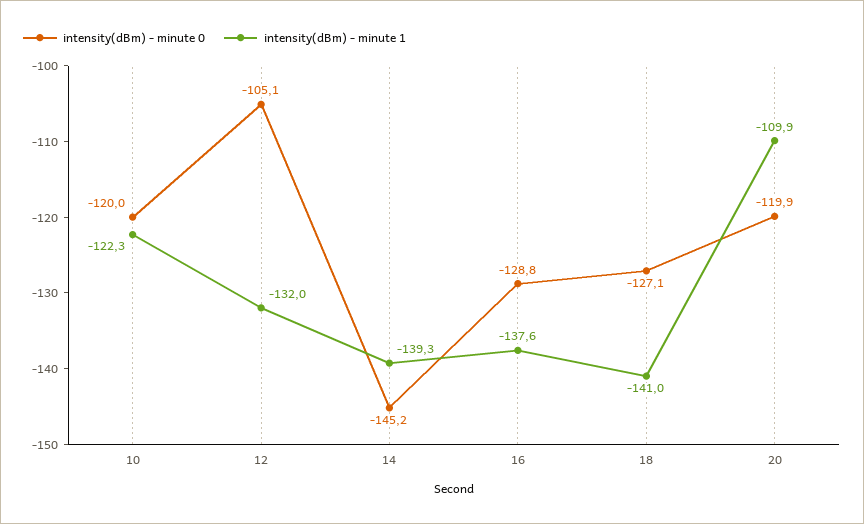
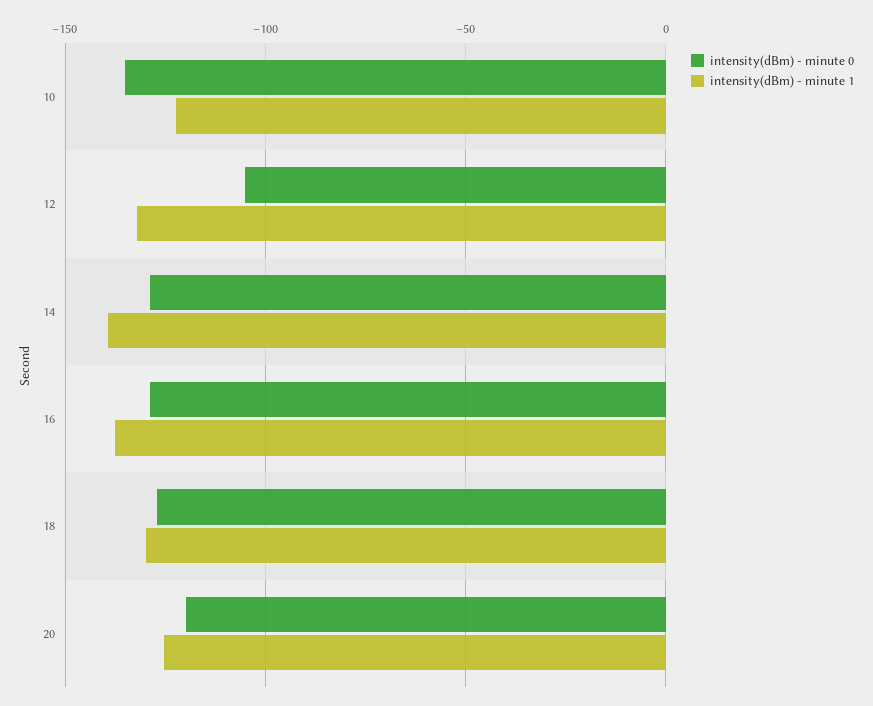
intensity(dBm) - minute 0, 10: -120 -> -135
intensity(dBm) - minute 0, 14: -145.2 -> -130
intensity(dBm) - minute 1, 18: -141 -> -130
intensity(dBm) - minute 1, 20: -109.9 -> -125

